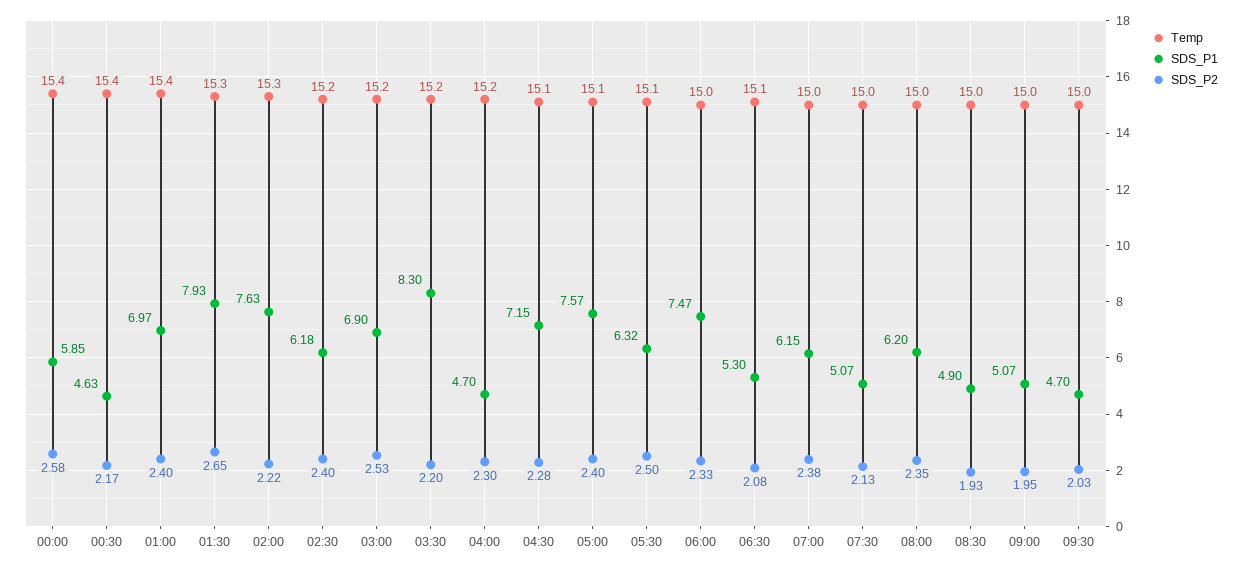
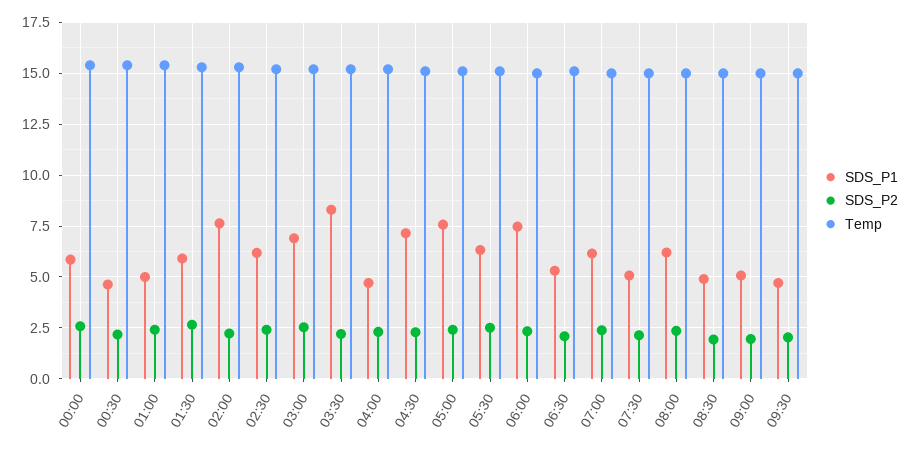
SDS_P1, 01:00: 6.97 -> 5
SDS_P1, 01:30: 7.93 -> 6

